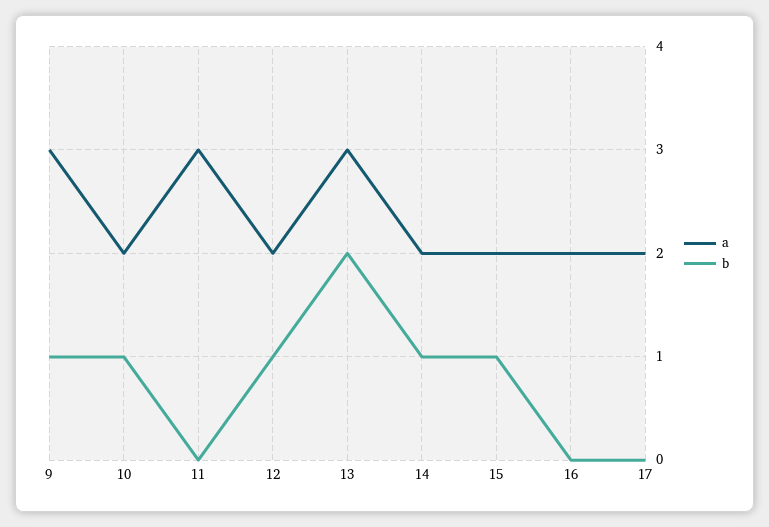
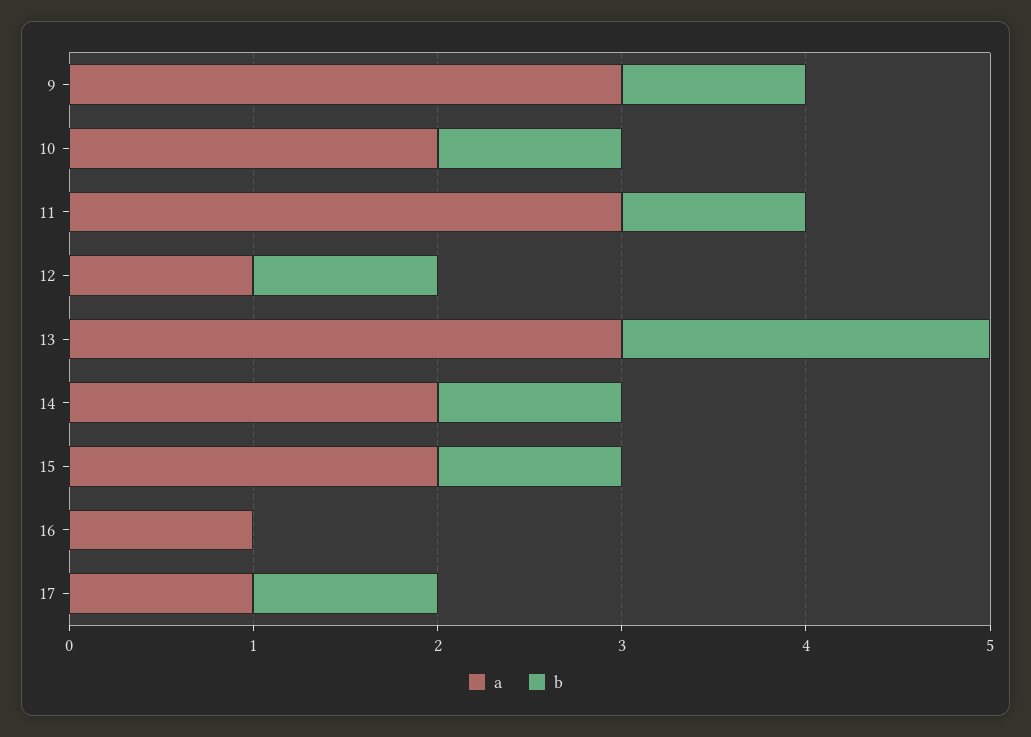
b, 11: 0 -> 1
a, 12: 2 -> 1
a, 16: 2 -> 1
a, 17: 2 -> 1
b, 17: 0 -> 1

